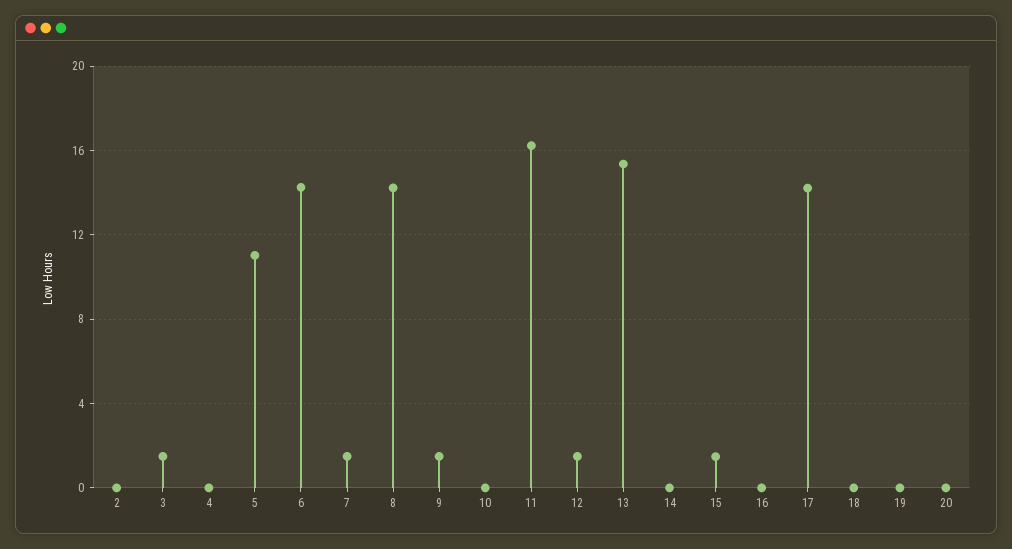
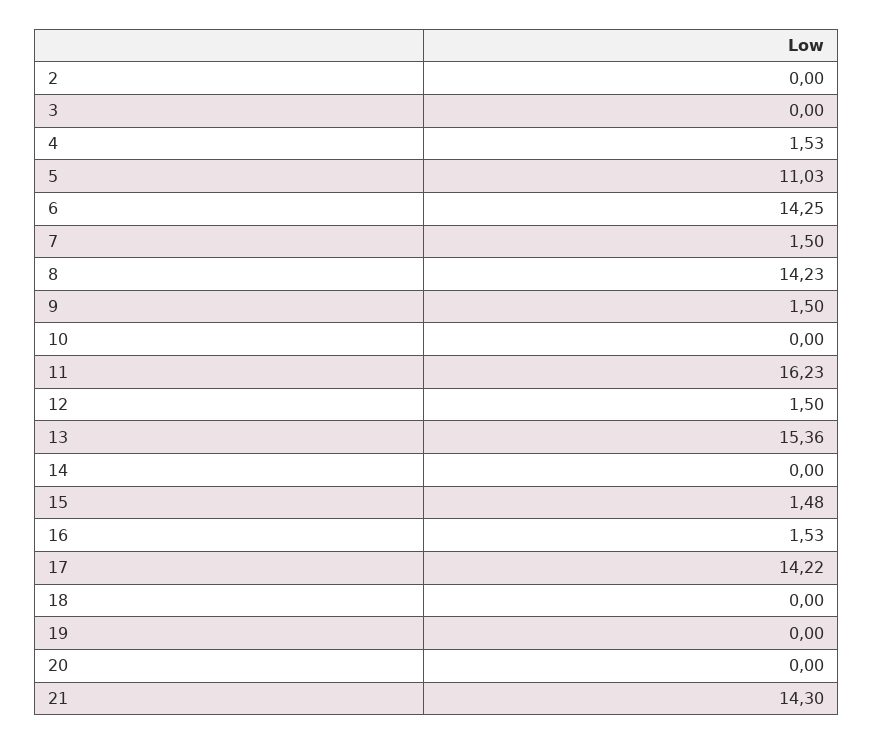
3: 1.5 -> 0
4: 0 -> 1.53
16: 0 -> 1.53
21: none -> 14.3

